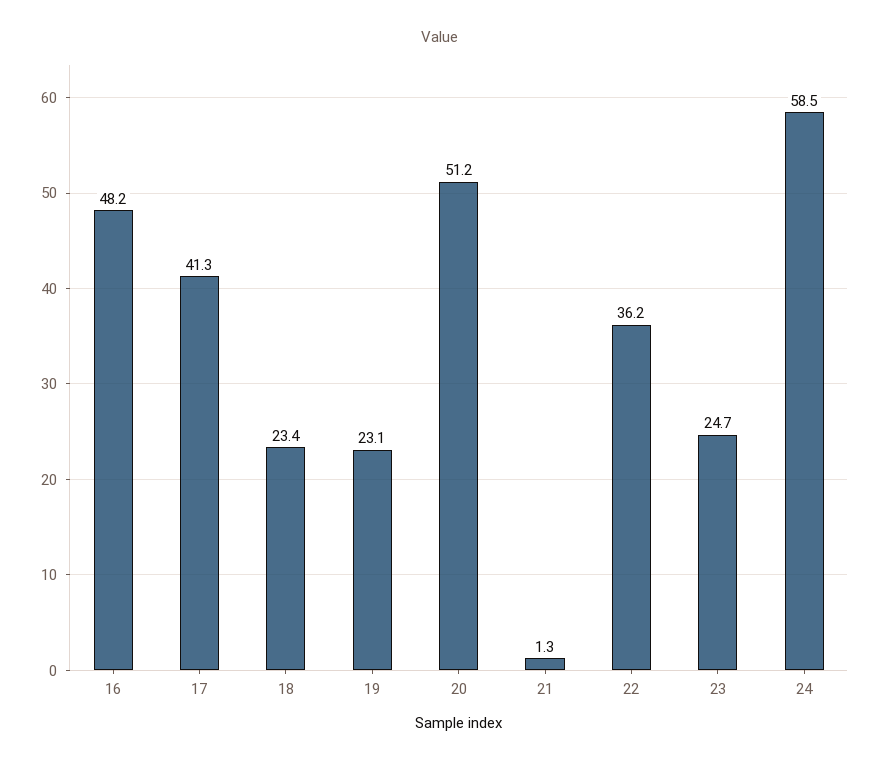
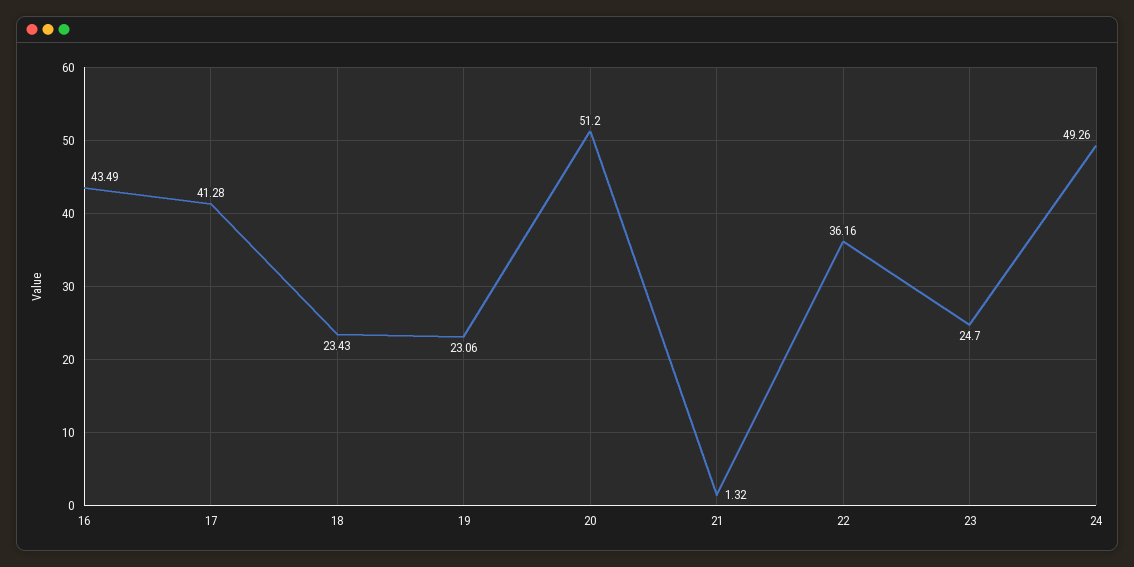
16: 48.2 -> 43.49
24: 58.5 -> 49.26

